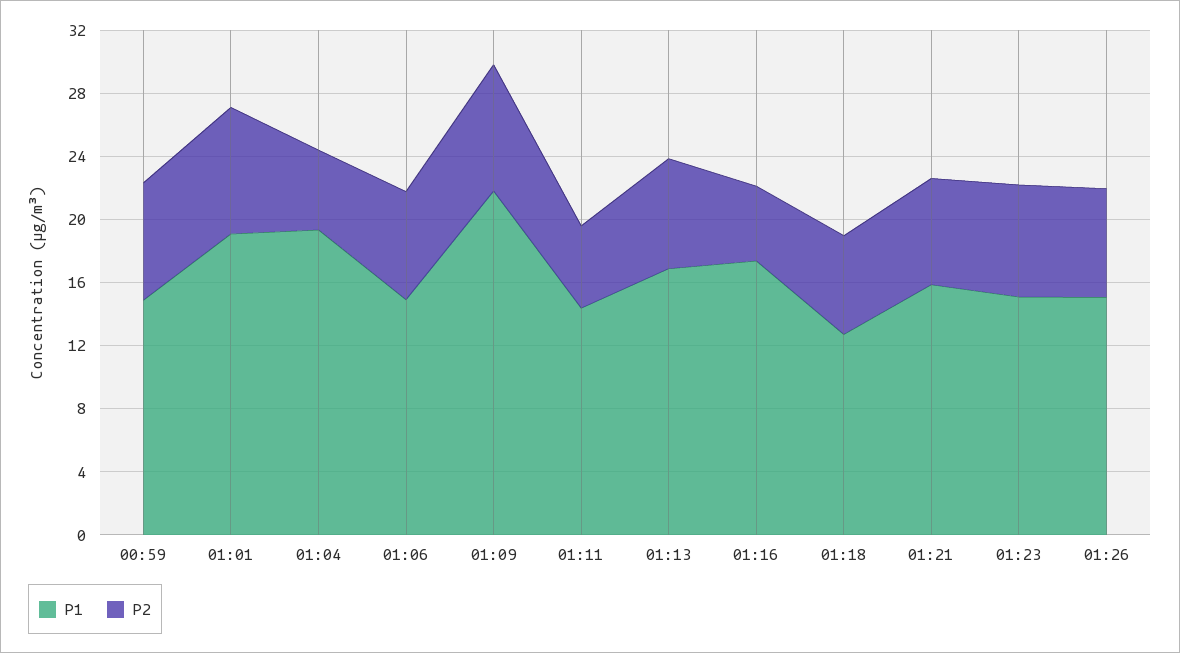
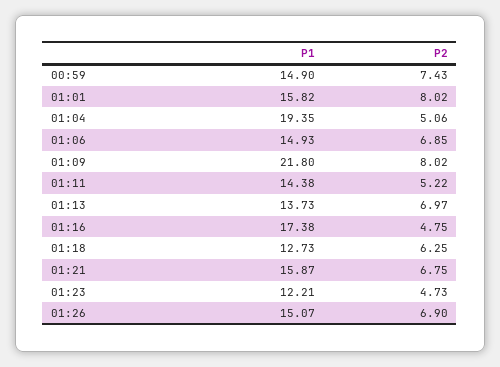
P1, 01:01: 19 -> 15.82
P1, 01:13: 17 -> 13.73
P1, 01:23: 15 -> 12.21
P2, 01:23: 7 -> 4.73

